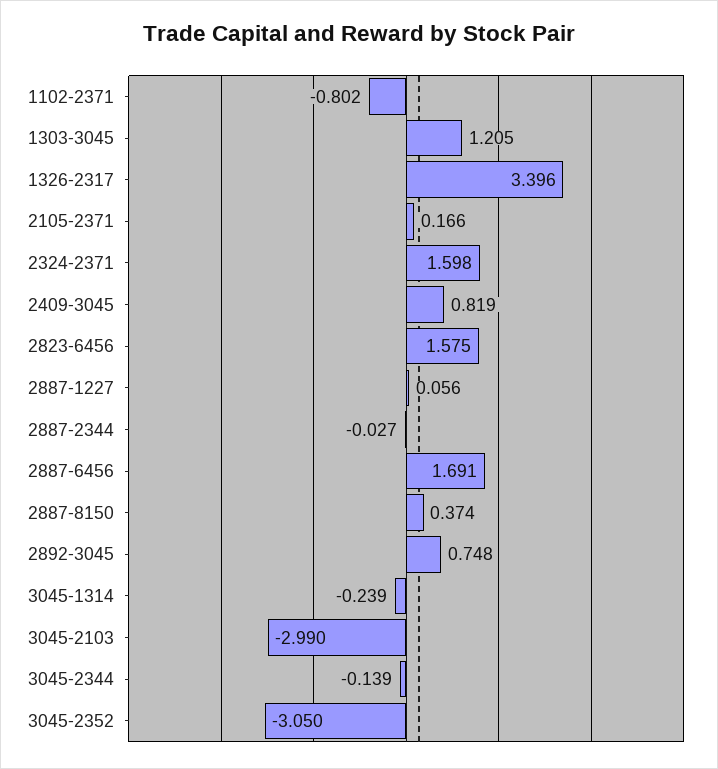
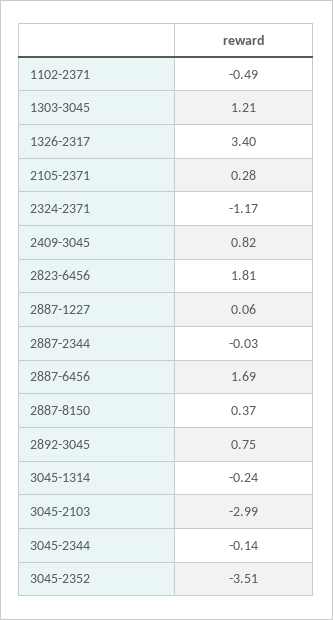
1102-2371: -0.802 -> -0.49
2105-2371: 0.166 -> 0.28
2324-2371: 1.598 -> -1.17
2823-6456: 1.575 -> 1.81
3045-2352: -3.05 -> -3.51

